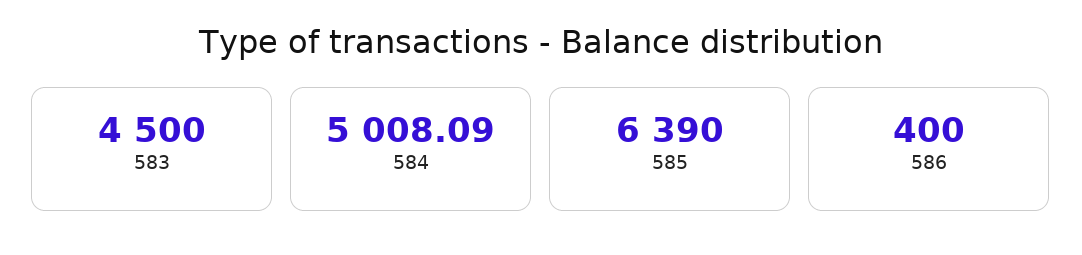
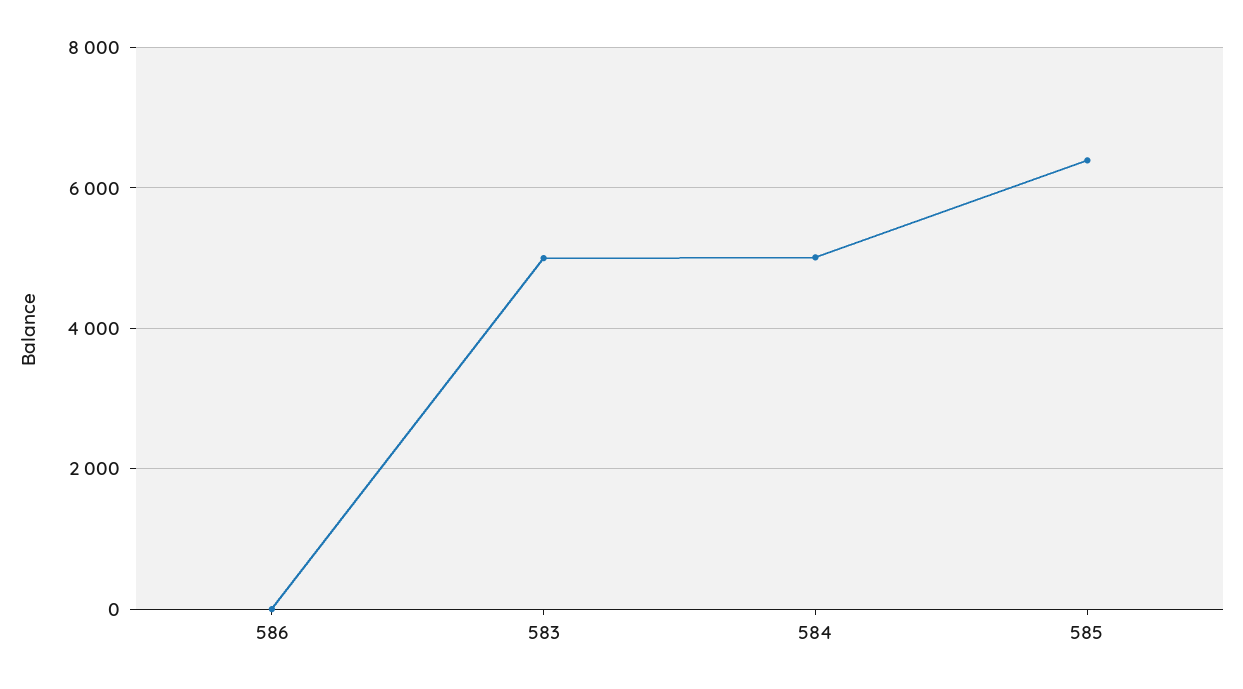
583: 4500 -> 5000
586: 400 -> 0

